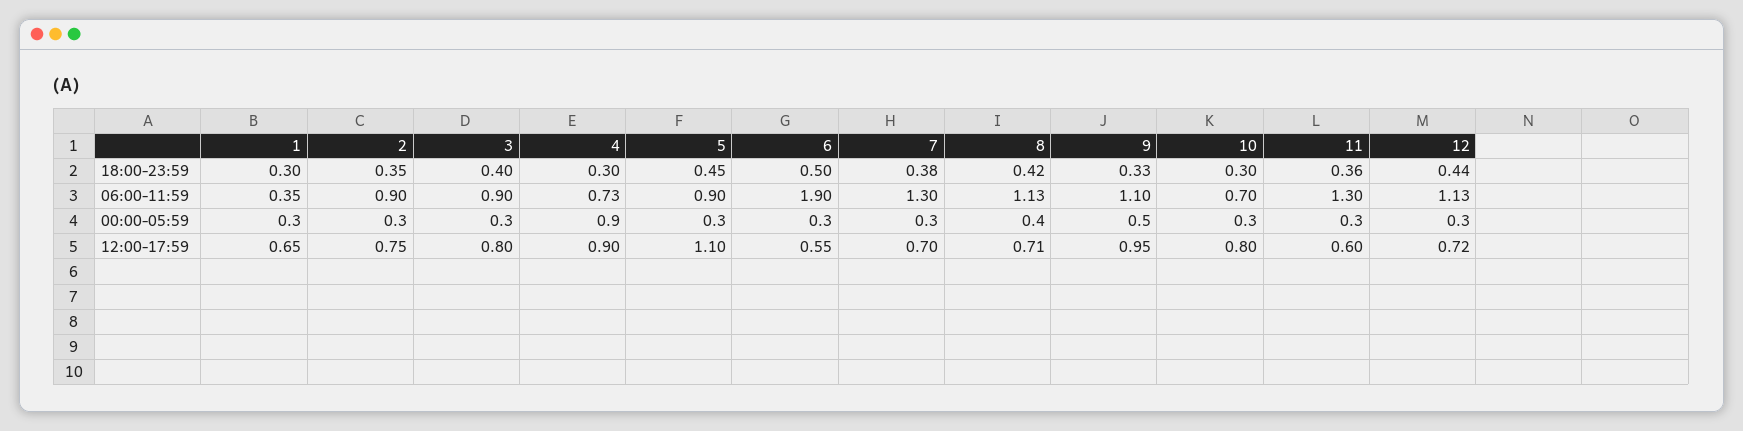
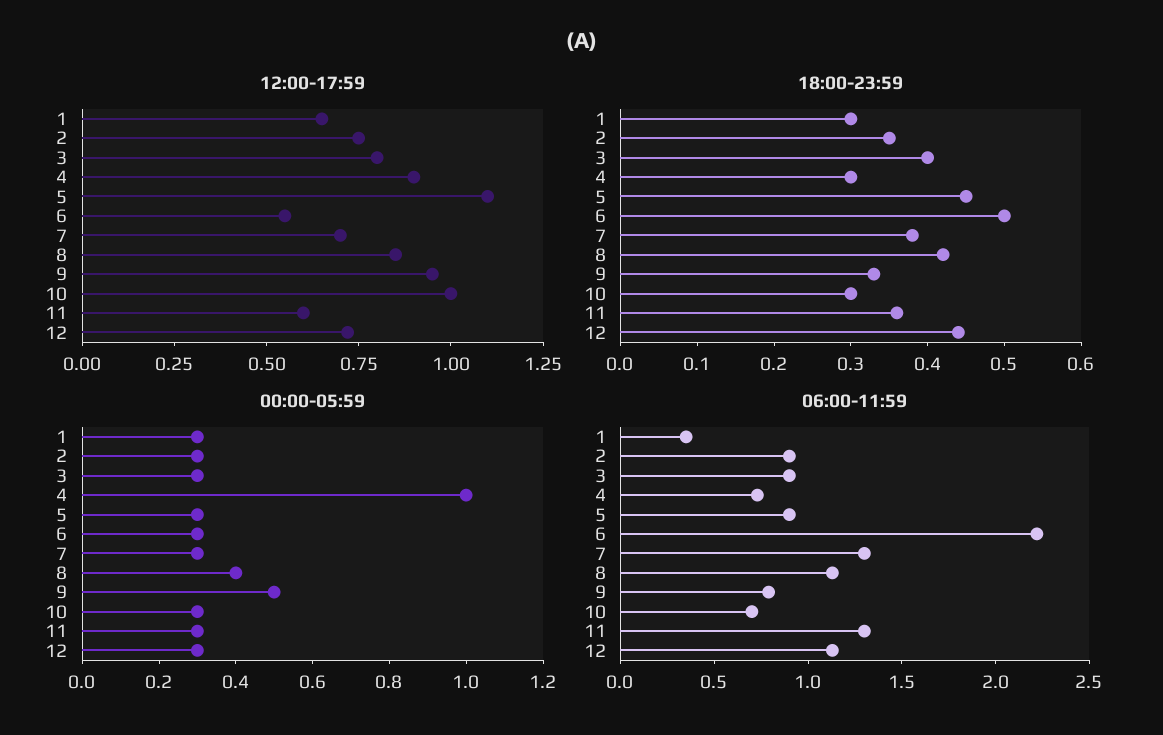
06:00-11:59, 6: 1.9 -> 2.2
06:00-11:59, 9: 1.1 -> 0.8
00:00-05:59, 4: 0.9 -> 1
12:00-17:59, 8: 0.71 -> 0.85
12:00-17:59, 10: 0.8 -> 1

